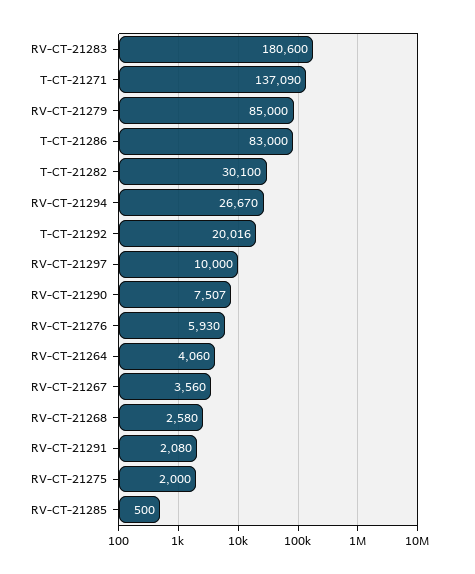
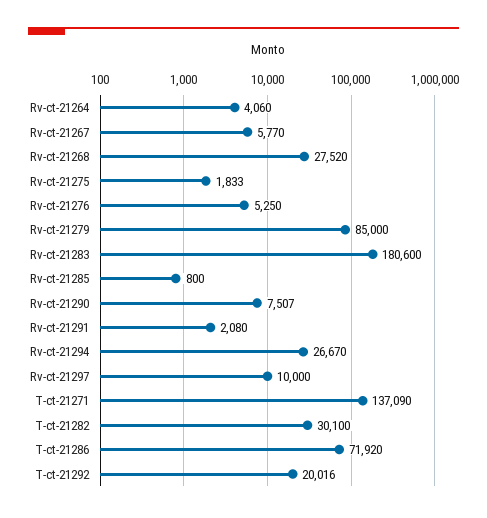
T-CT-21286: 83000 -> 71920
RV-CT-21276: 5930 -> 5250
RV-CT-21267: 3560 -> 5770
RV-CT-21268: 2580 -> 27520
RV-CT-21275: 2000 -> 1833
RV-CT-21285: 500 -> 800

